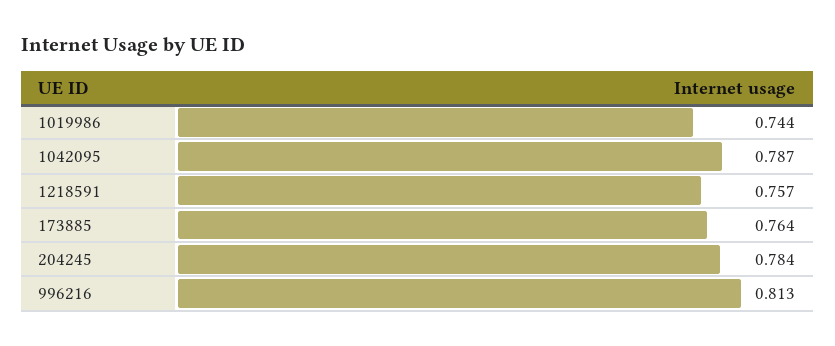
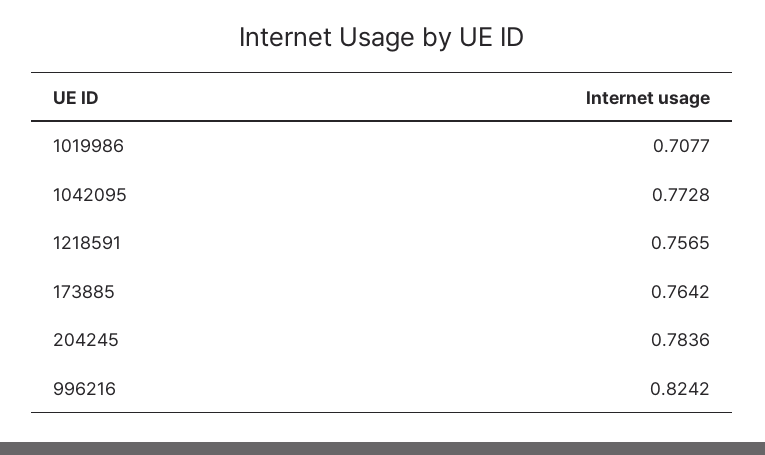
1019986: 0.744 -> 0.7077
1042095: 0.787 -> 0.7728
996216: 0.813 -> 0.8242

